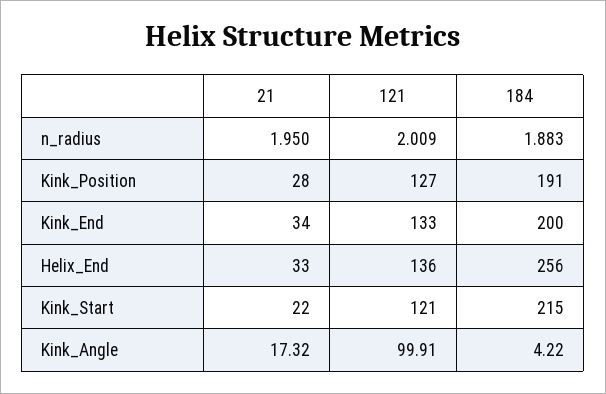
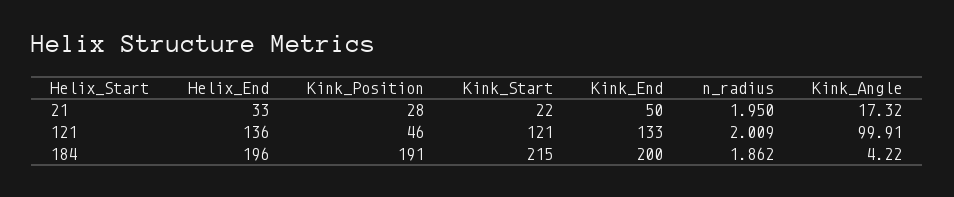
184, n_radius: 1.883 -> 1.862
121, Kink_Position: 127 -> 46
21, Kink_End: 34 -> 50
184, Helix_End: 256 -> 196

